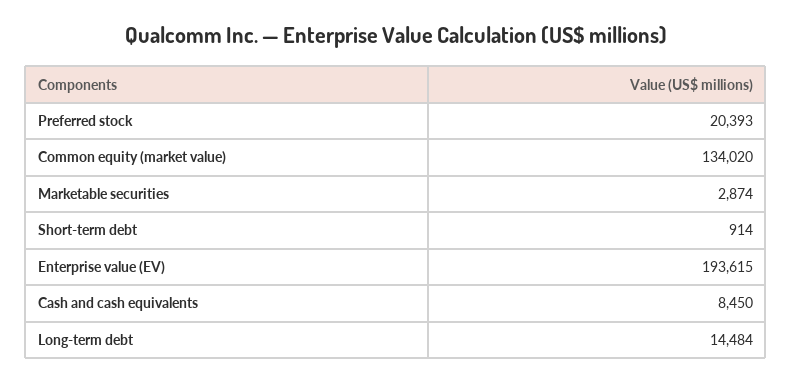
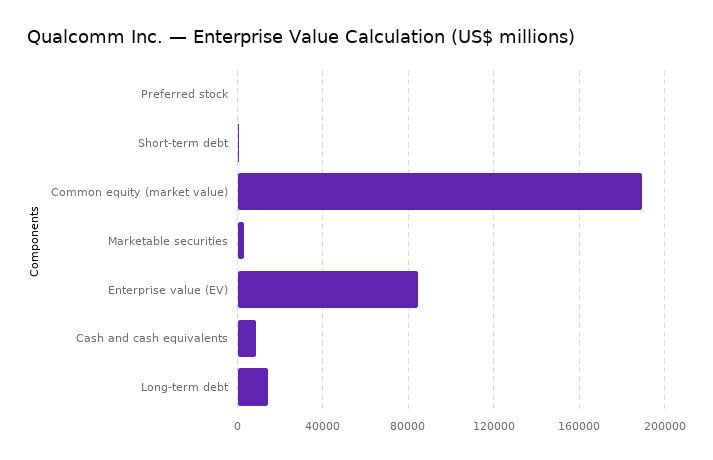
Preferred stock: 20393 -> 0
Common equity (market value): 134020 -> 190000
Enterprise value (EV): 193615 -> 85000

